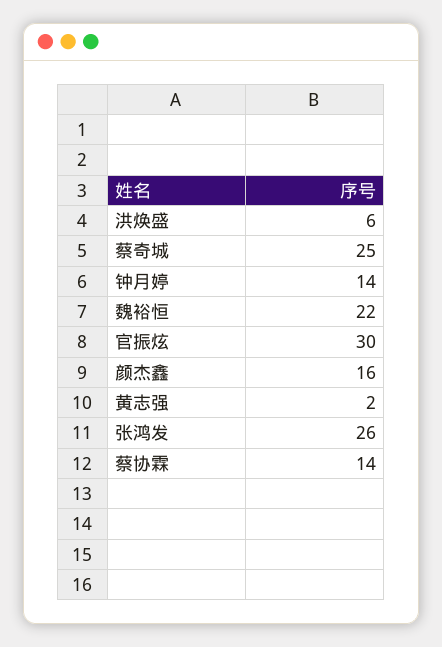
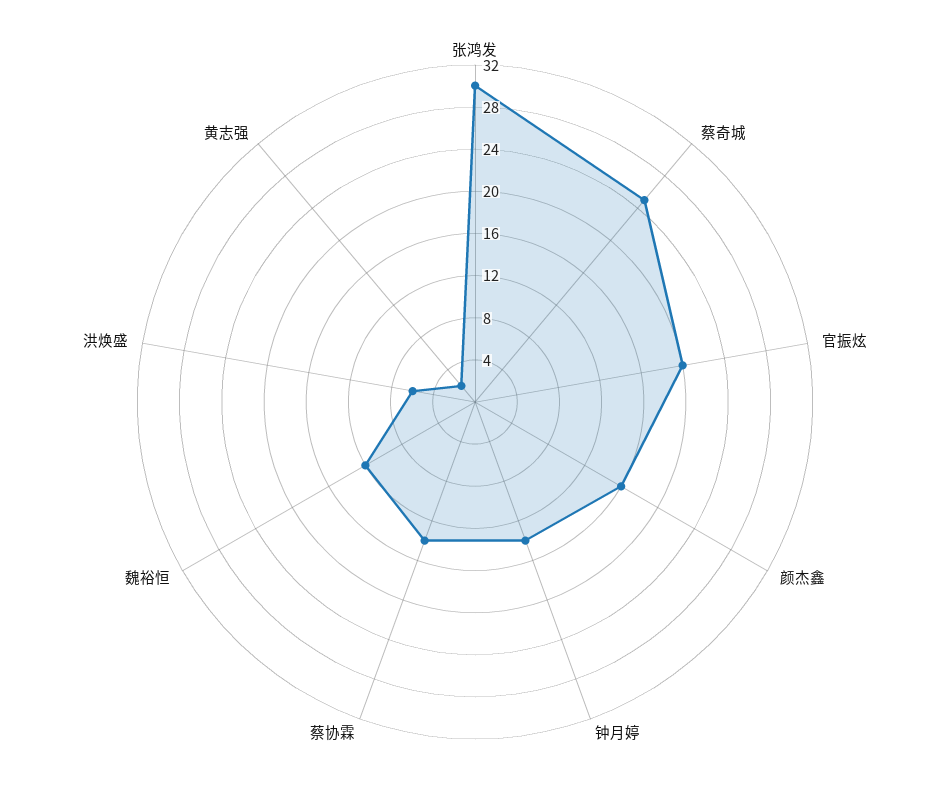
魏裕恒: 22 -> 12
官振炫: 30 -> 20
张鸿发: 26 -> 30

